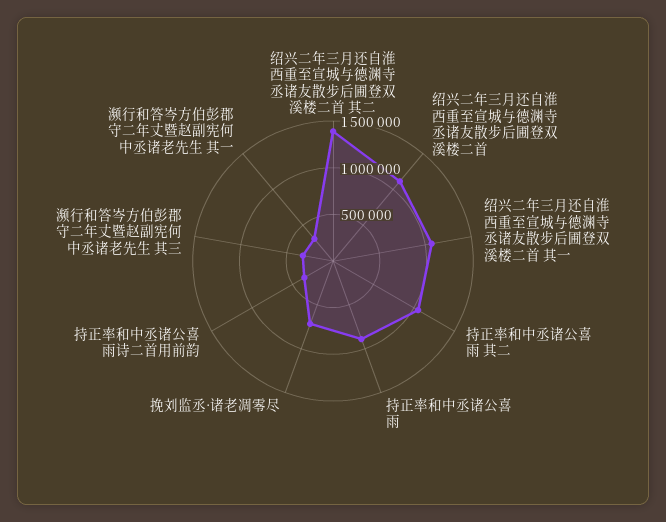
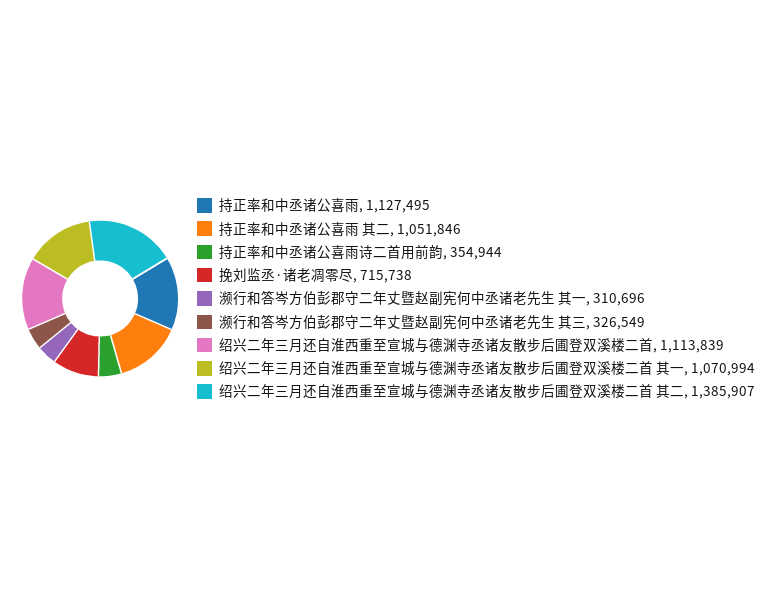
持正率和中丞诸公喜雨: 900000 -> 1127495

